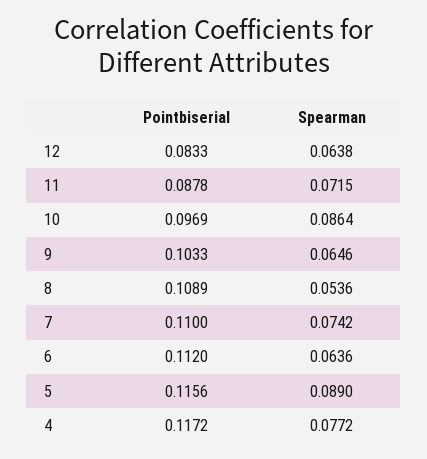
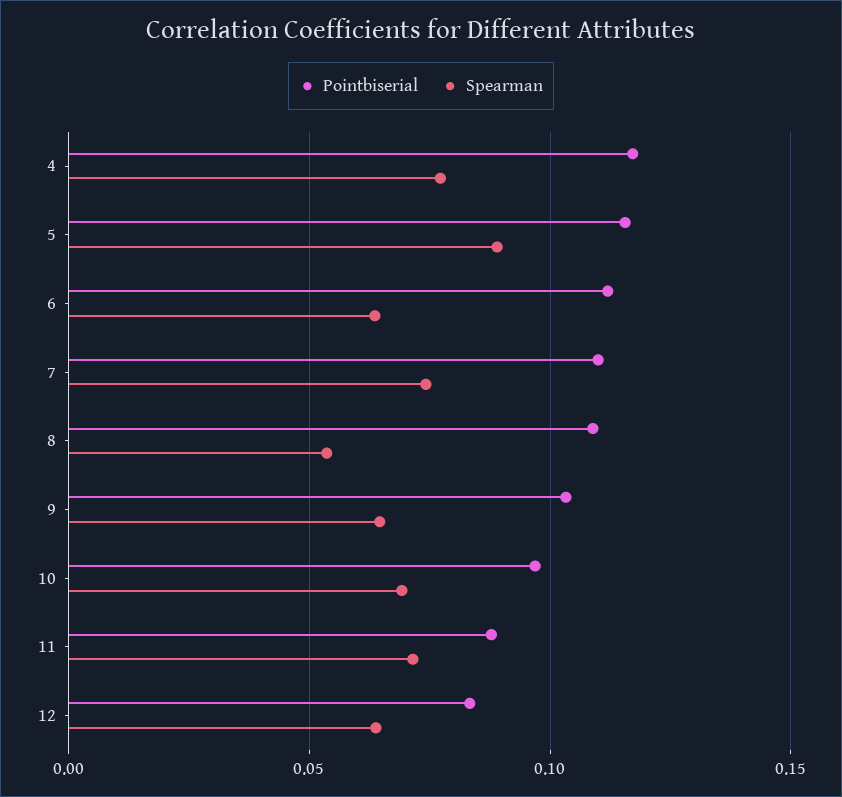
Spearman, 10: 0.0864 -> 0.07

